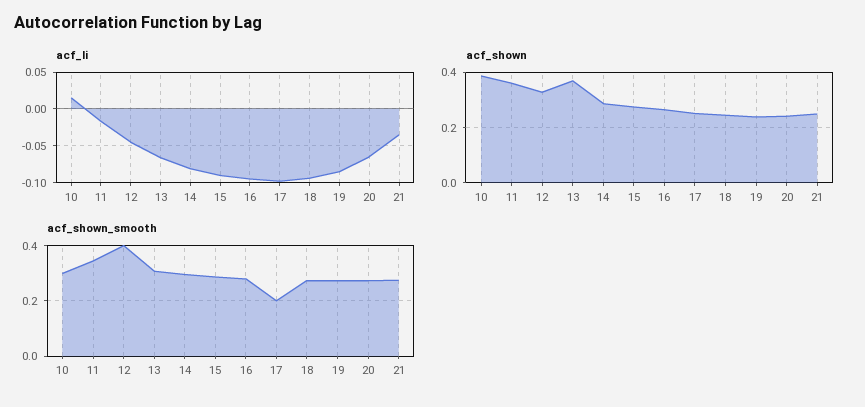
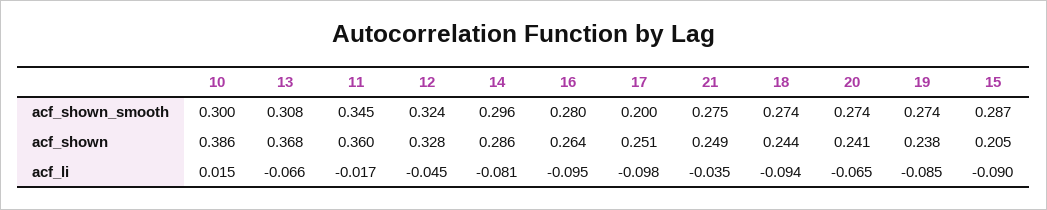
acf_shown, 15: 0.275 -> 0.205
acf_shown_smooth, 12: 0.4 -> 0.324

